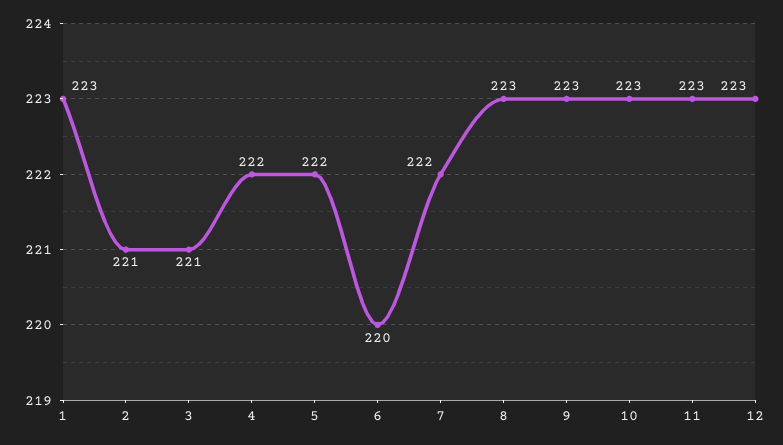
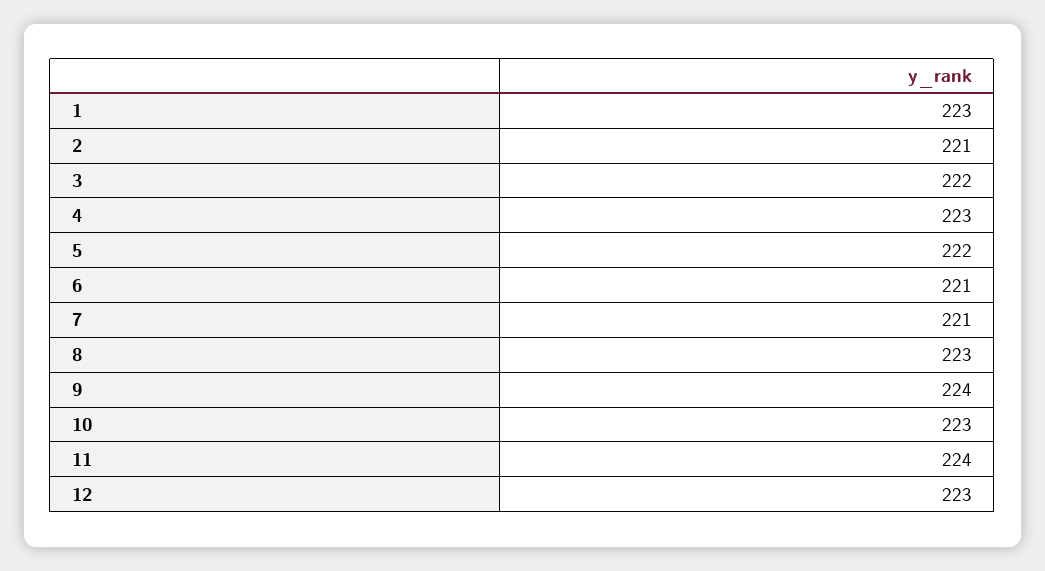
3: 221 -> 222
4: 222 -> 223
6: 220 -> 221
7: 222 -> 221
9: 223 -> 224
11: 223 -> 224

